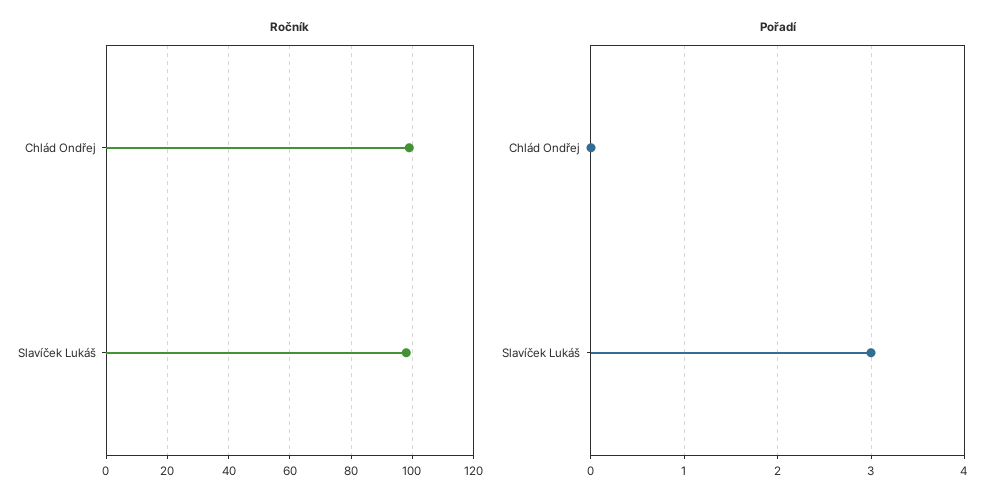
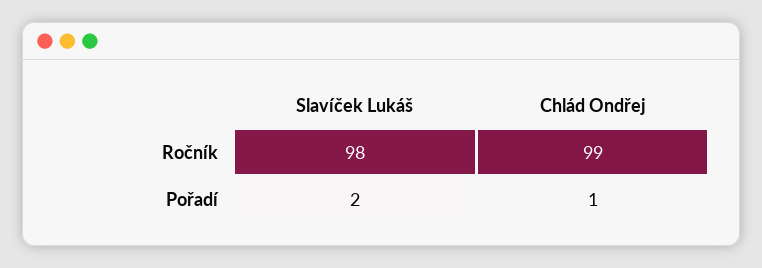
Pořadí, Chlád Ondřej: 0 -> 1
Pořadí, Slavíček Lukáš: 3 -> 2

